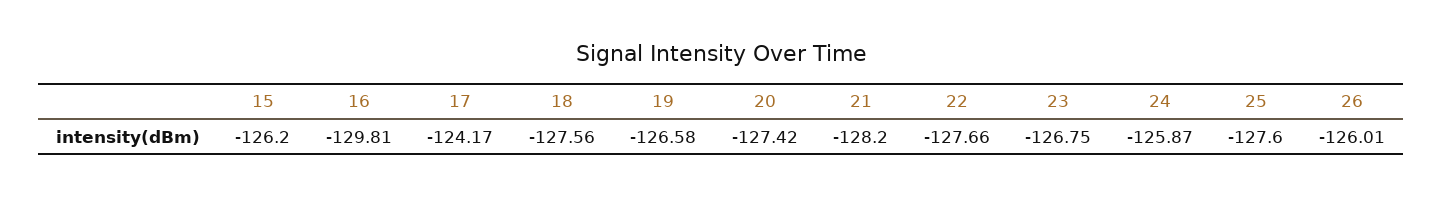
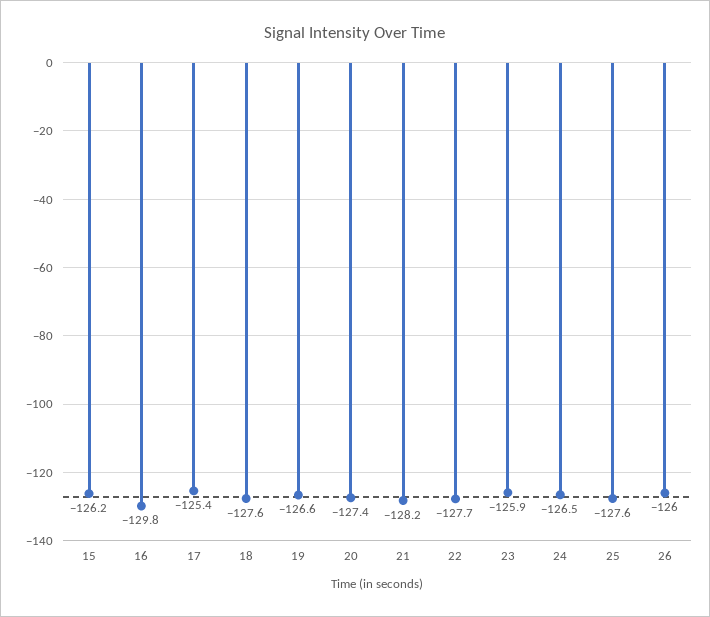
17: -124.17 -> -125.4
23: -126.75 -> -125.9
24: -125.87 -> -126.5

